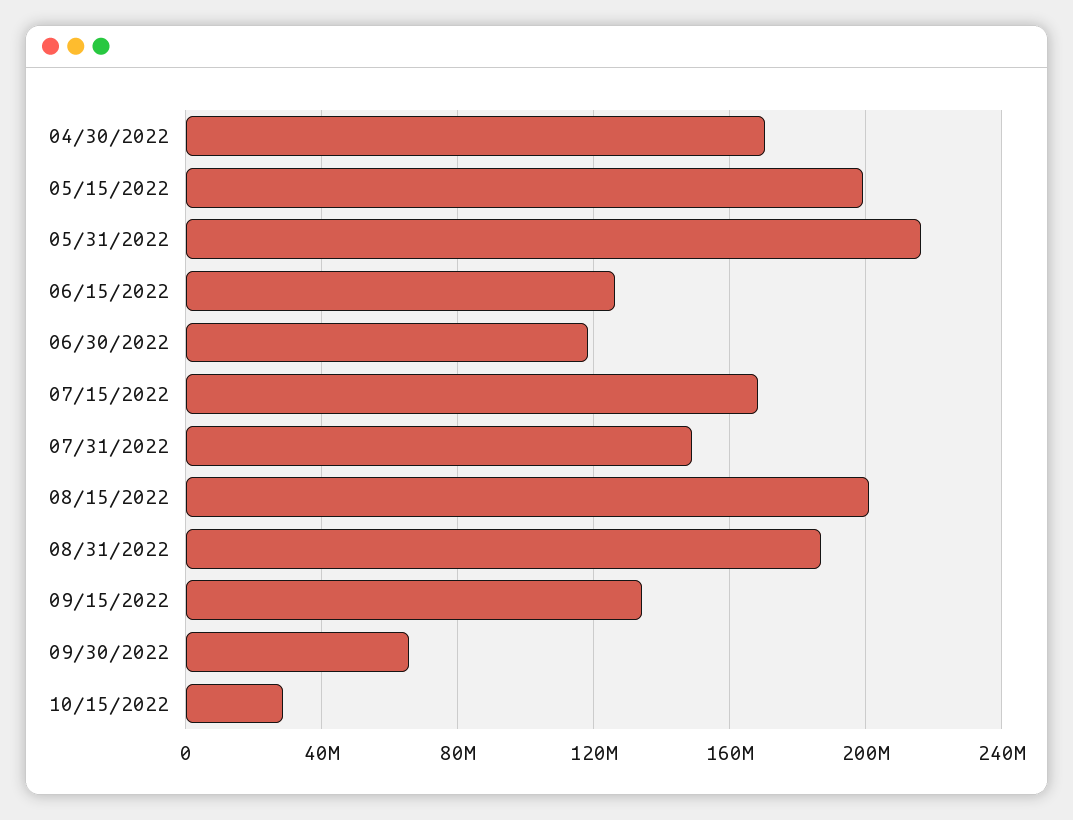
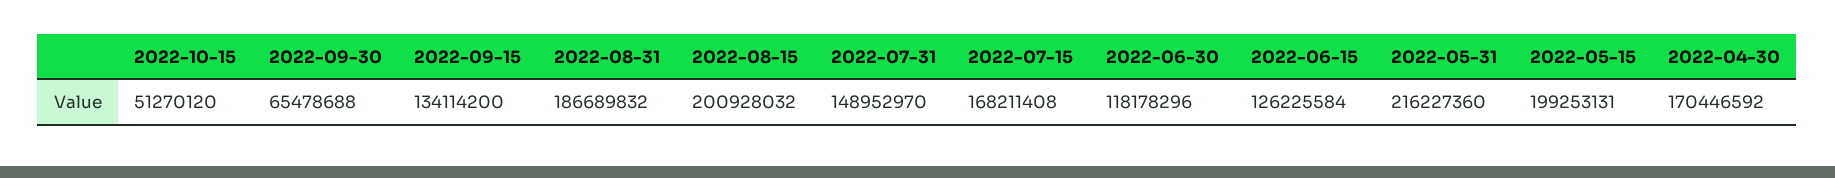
10/15/2022: 30000000 -> 51270120

